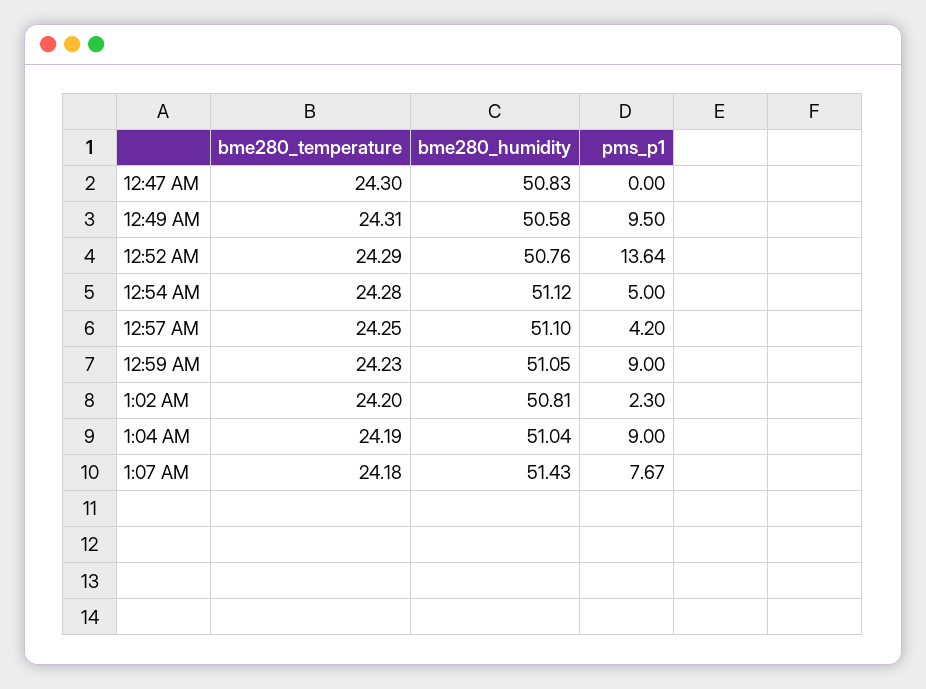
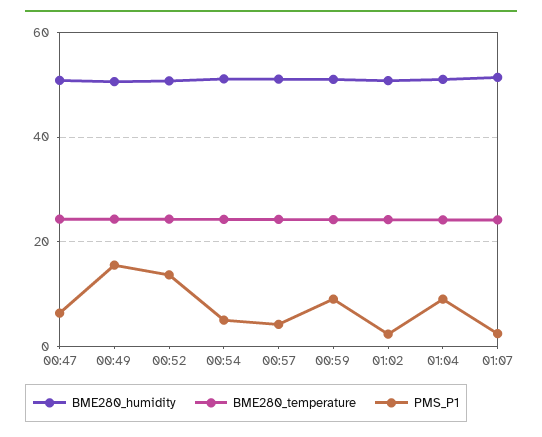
pms_p1, 12:47 AM: 0 -> 6
pms_p1, 12:49 AM: 9.5 -> 16
pms_p1, 1:07 AM: 7.67 -> 2

